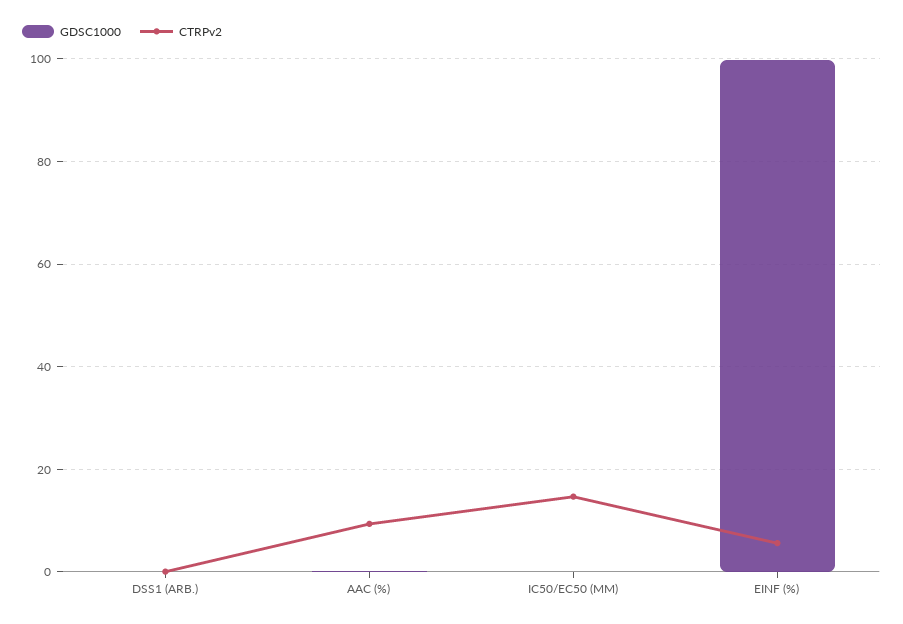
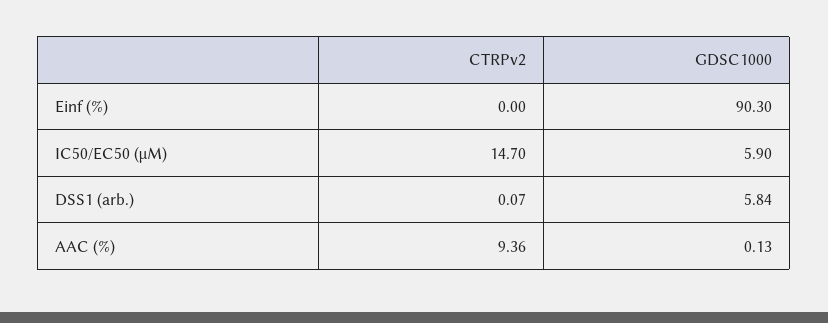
GDSC1000, DSS1 (ARB.): 0 -> 5.84
GDSC1000, IC50/EC50 (ΜM): 0 -> 5.9
GDSC1000, EINF (%): 100 -> 90.3
CTRPv2, EINF (%): 6 -> 0

